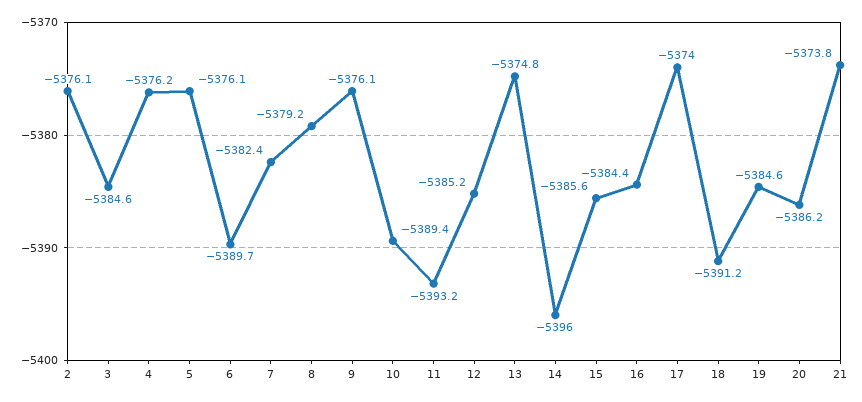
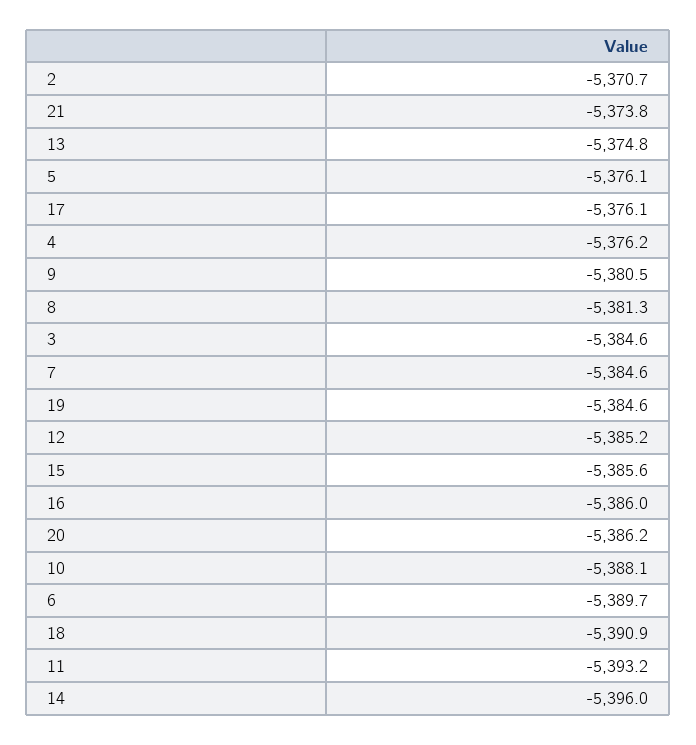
2: -5376.1 -> -5370.7
7: -5382.4 -> -5384.6
8: -5379.2 -> -5381.3
9: -5376.1 -> -5380.5
10: -5389.4 -> -5388.1
16: -5384.4 -> -5386
17: -5374 -> -5376.1
18: -5391.2 -> -5390.9

